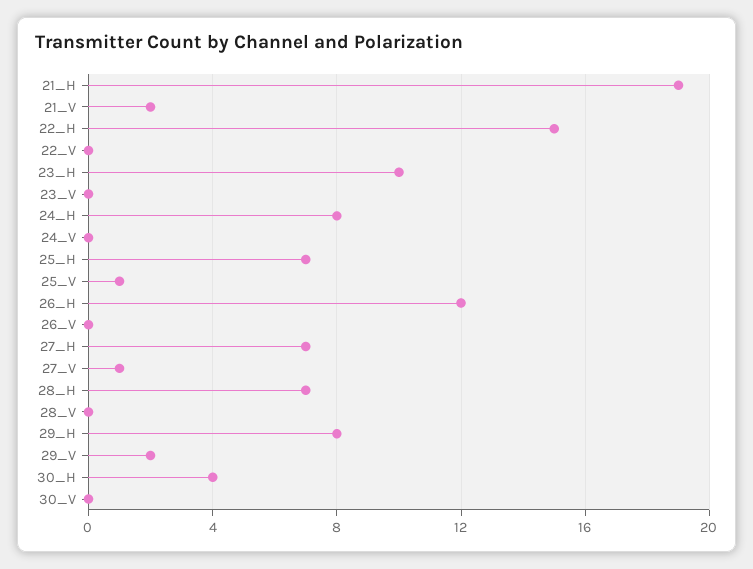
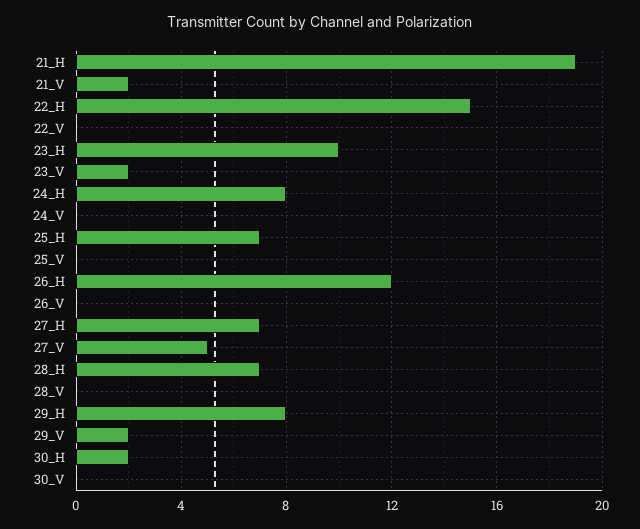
23_V: 0 -> 2
25_V: 1 -> 0
27_V: 1 -> 5
30_H: 4 -> 2

